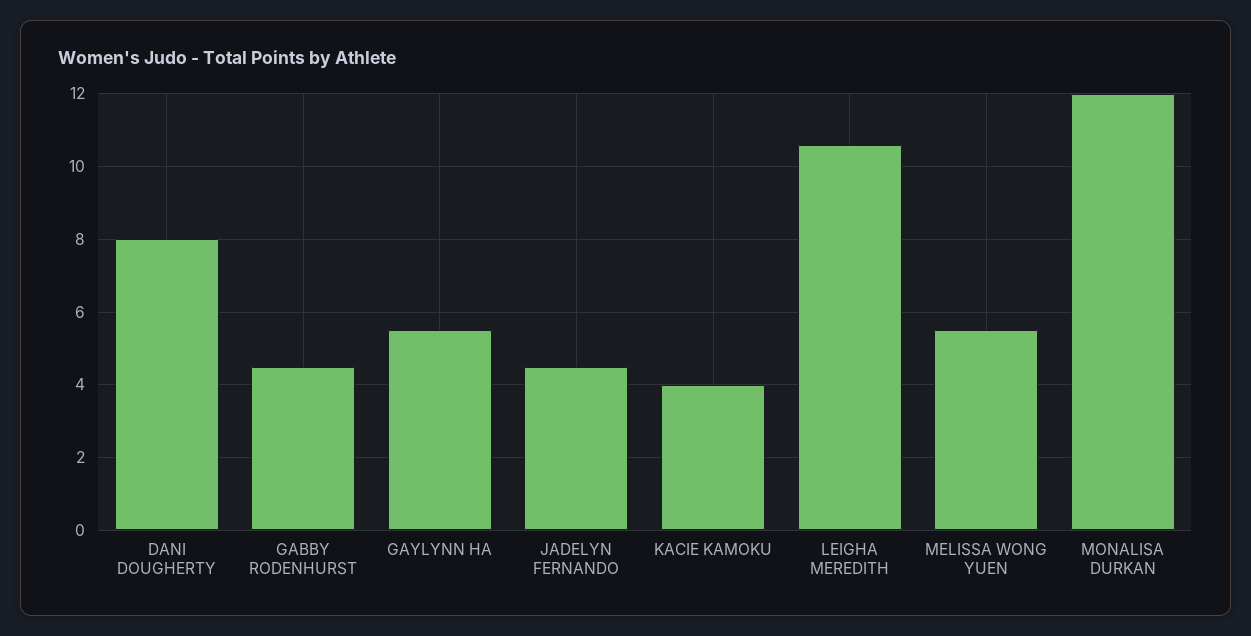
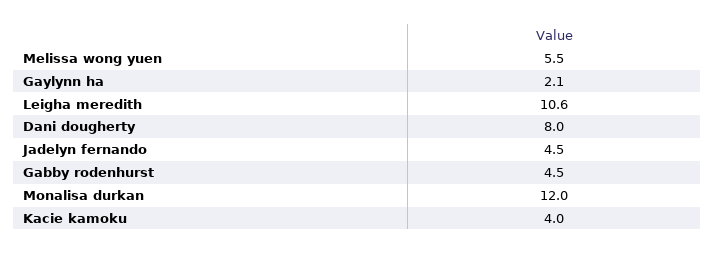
GAYLYNN HA: 5.5 -> 2.1

